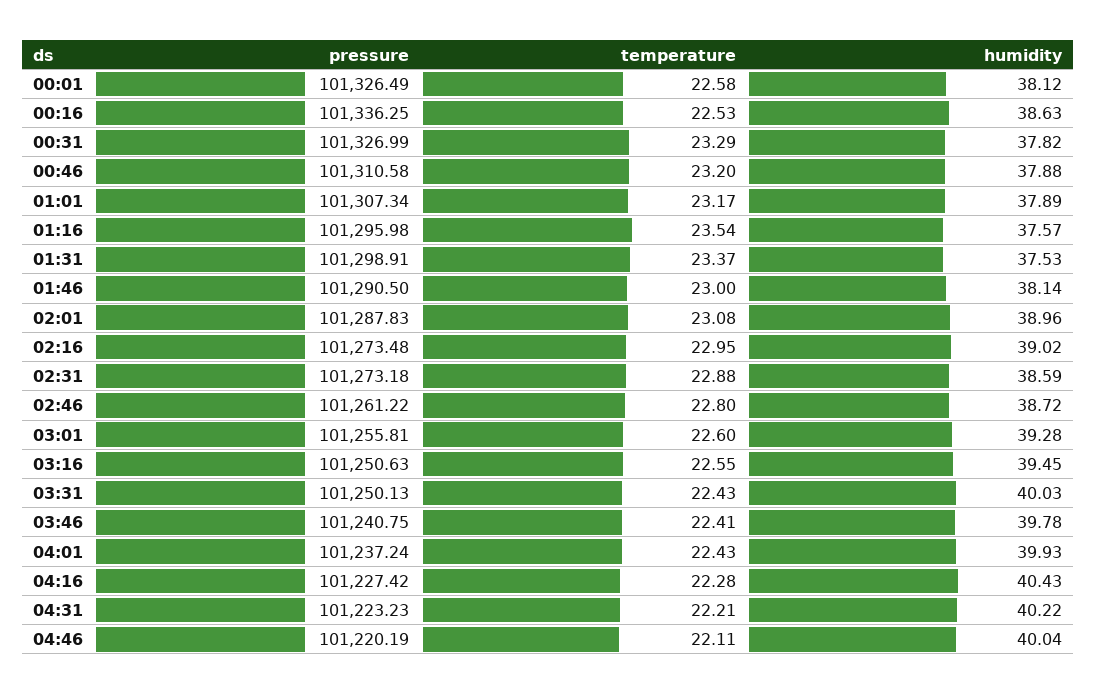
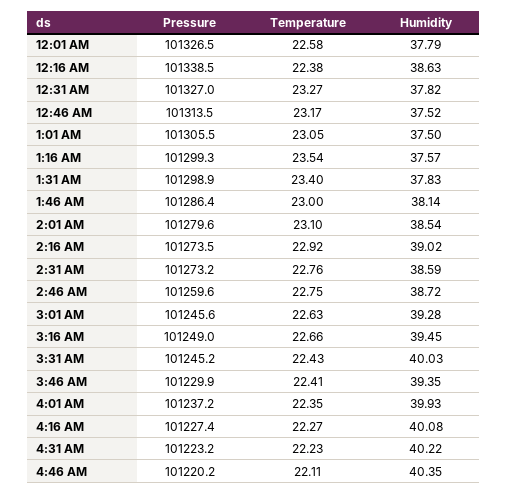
humidity, 00:01: 38.12 -> 37.79
pressure, 00:16: 101336.25 -> 101338.5
temperature, 00:16: 22.53 -> 22.38
temperature, 00:31: 23.29 -> 23.27
pressure, 00:46: 101310.58 -> 101313.5
temperature, 00:46: 23.2 -> 23.17
humidity, 00:46: 37.88 -> 37.52
pressure, 01:01: 101307.34 -> 101305.5
temperature, 01:01: 23.17 -> 23.05
humidity, 01:01: 37.89 -> 37.5
pressure, 01:16: 101295.98 -> 101299.3
temperature, 01:31: 23.37 -> 23.4
humidity, 01:31: 37.53 -> 37.83
pressure, 01:46: 101290.5 -> 101286.4
pressure, 02:01: 101287.83 -> 101279.6
temperature, 02:01: 23.08 -> 23.1
humidity, 02:01: 38.96 -> 38.54
temperature, 02:16: 22.95 -> 22.92
temperature, 02:31: 22.88 -> 22.76
pressure, 02:46: 101261.22 -> 101259.6
temperature, 02:46: 22.8 -> 22.75
pressure, 03:01: 101255.81 -> 101245.6
temperature, 03:01: 22.6 -> 22.63
pressure, 03:16: 101250.63 -> 101249
temperature, 03:16: 22.55 -> 22.66
pressure, 03:31: 101250.13 -> 101245.2
pressure, 03:46: 101240.75 -> 101229.9
humidity, 03:46: 39.78 -> 39.35
temperature, 04:01: 22.43 -> 22.35
temperature, 04:16: 22.28 -> 22.27
humidity, 04:16: 40.43 -> 40.08
temperature, 04:31: 22.21 -> 22.23
humidity, 04:46: 40.04 -> 40.35

